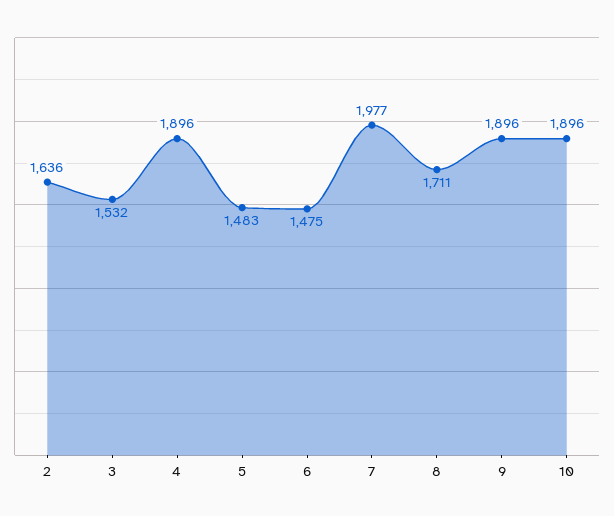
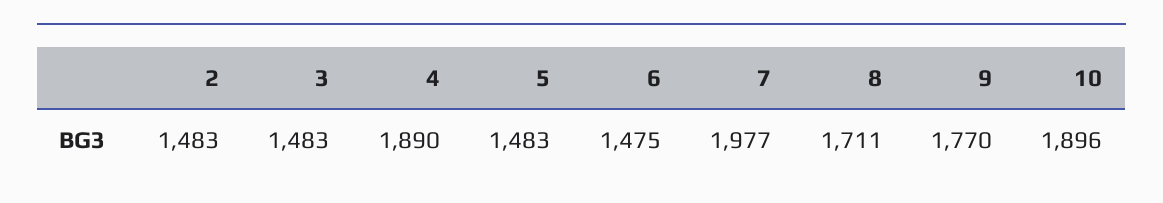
2: 1636 -> 1483
3: 1532 -> 1483
4: 1896 -> 1890
9: 1896 -> 1770

